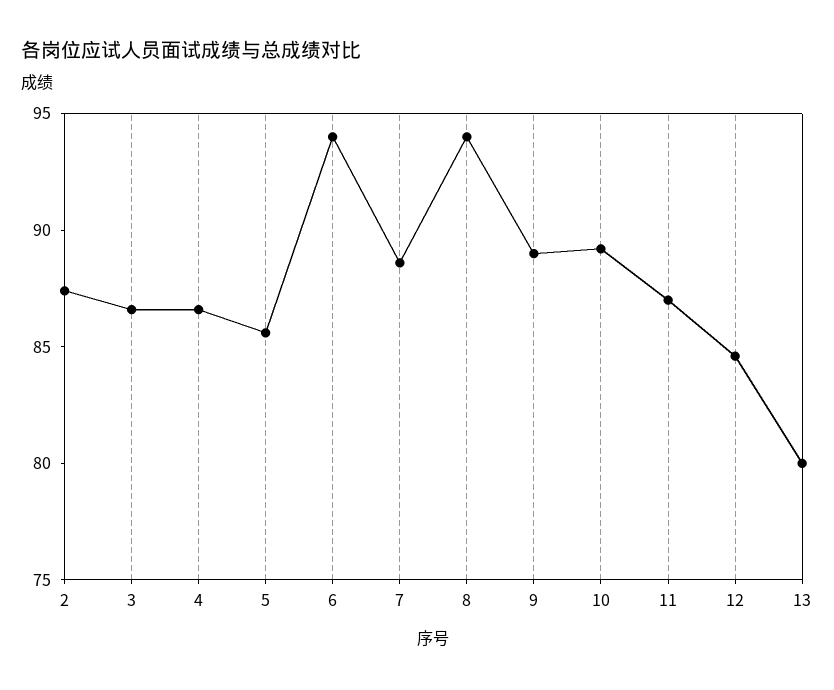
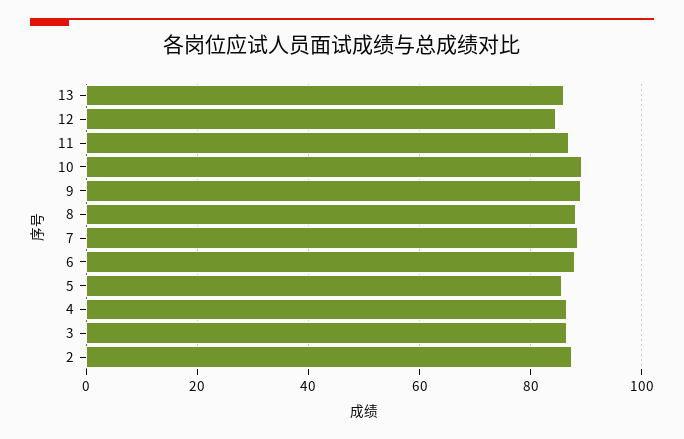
6: 94 -> 88
8: 94 -> 88
13: 80 -> 86

